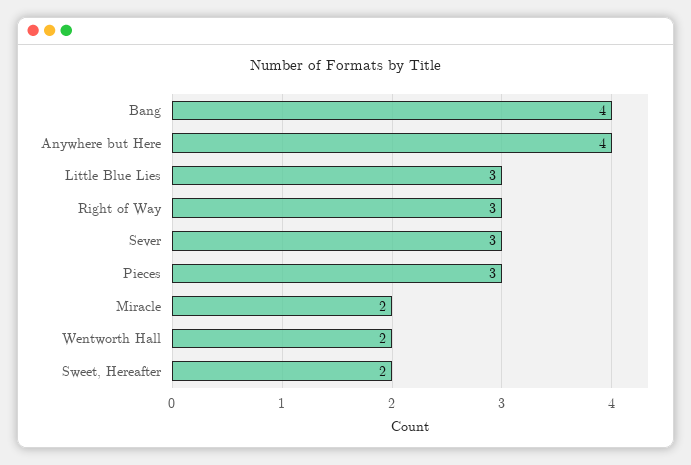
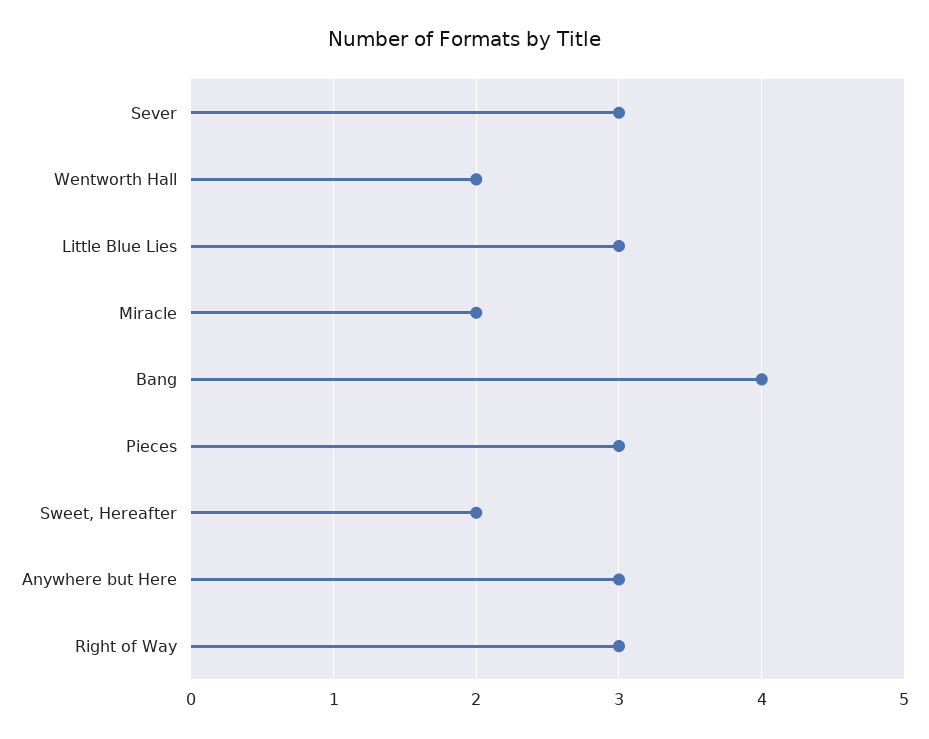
Anywhere but Here: 4 -> 3

